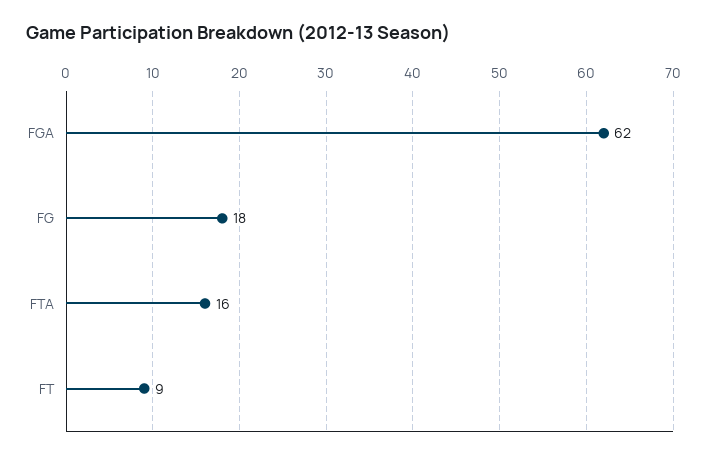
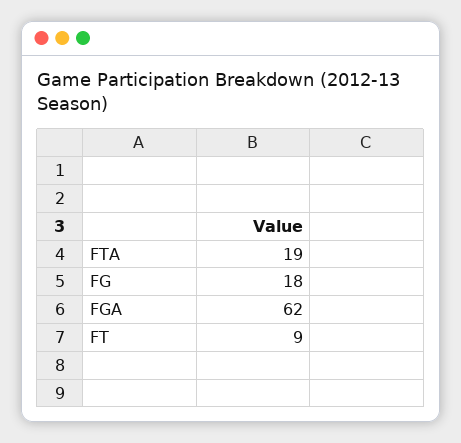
FTA: 16 -> 19

